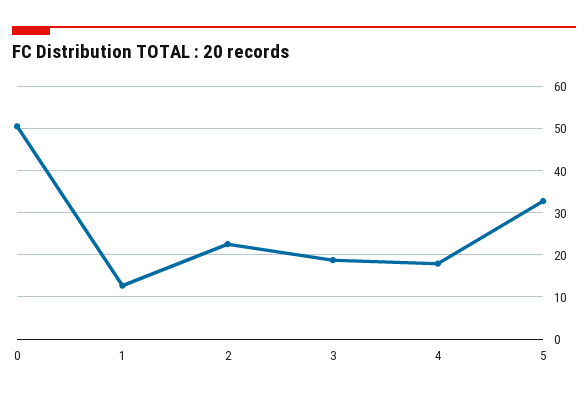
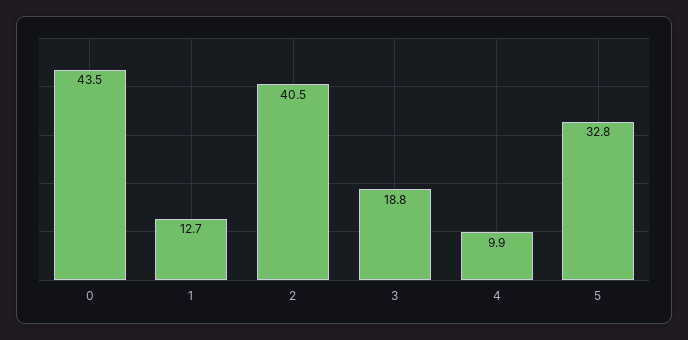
0: 50 -> 43.5
2: 22 -> 40.5
4: 18 -> 9.9

